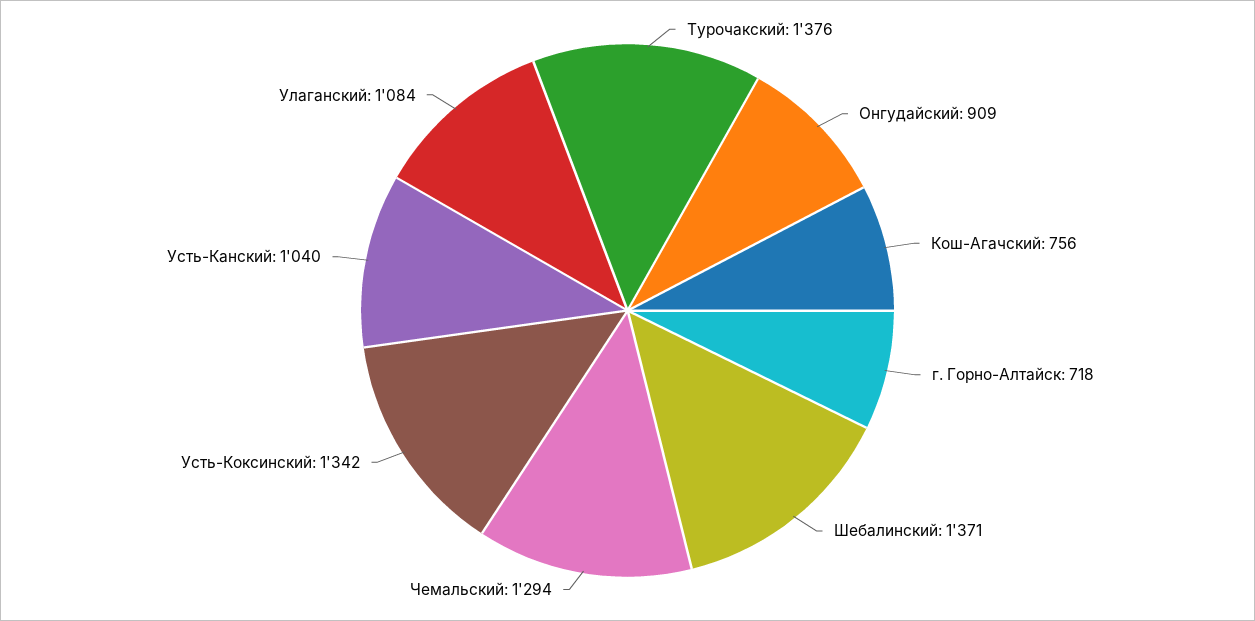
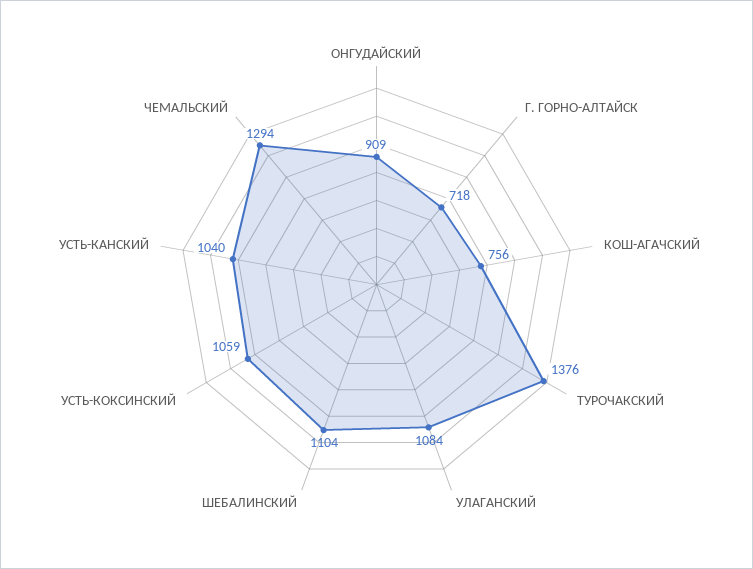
Шебалинский: 1371 -> 1104
Усть-Коксинский: 1342 -> 1059

